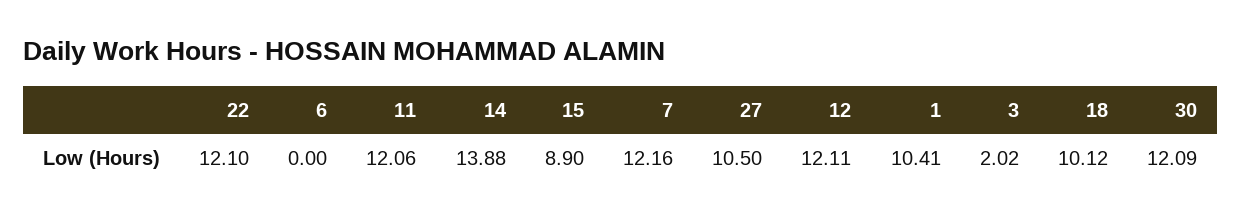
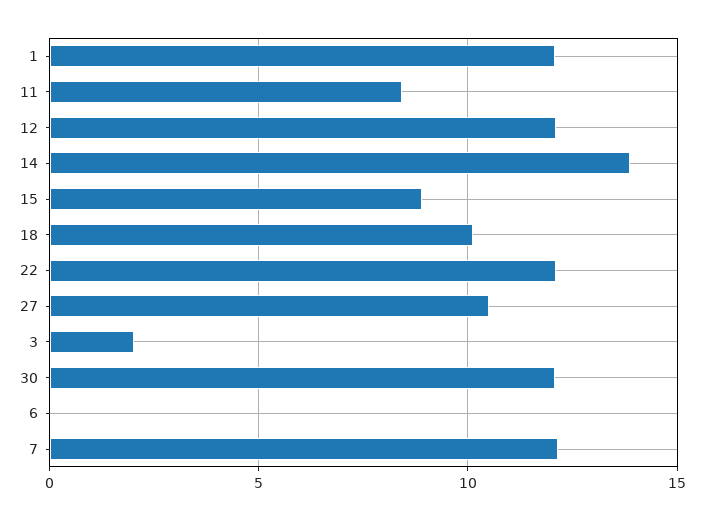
11: 12.06 -> 8.5
1: 10.41 -> 12

